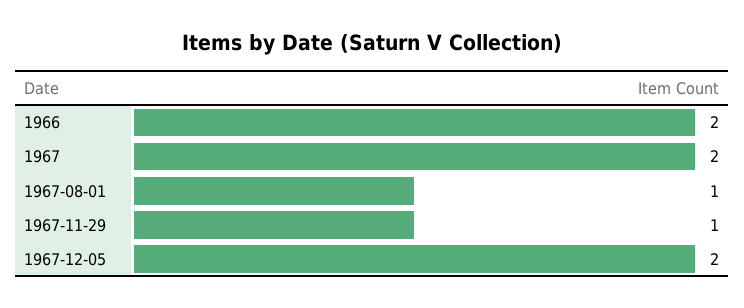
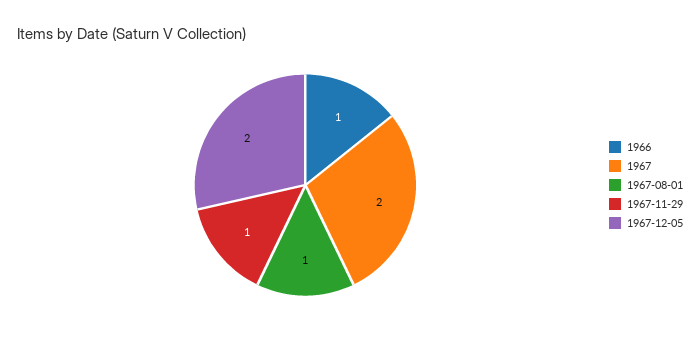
1966: 2 -> 1

